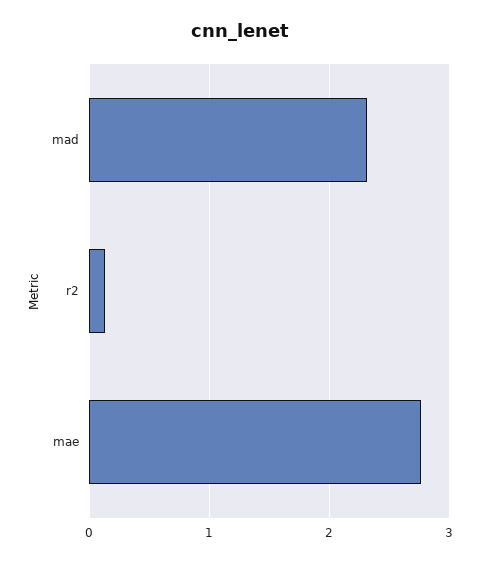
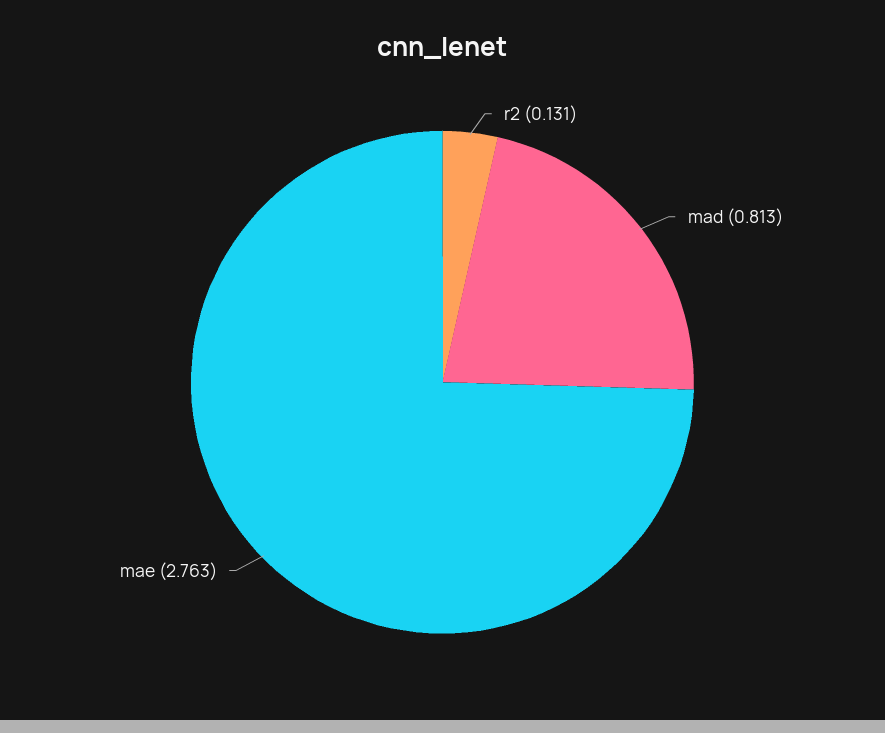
mad: 2.3 -> 0.813

